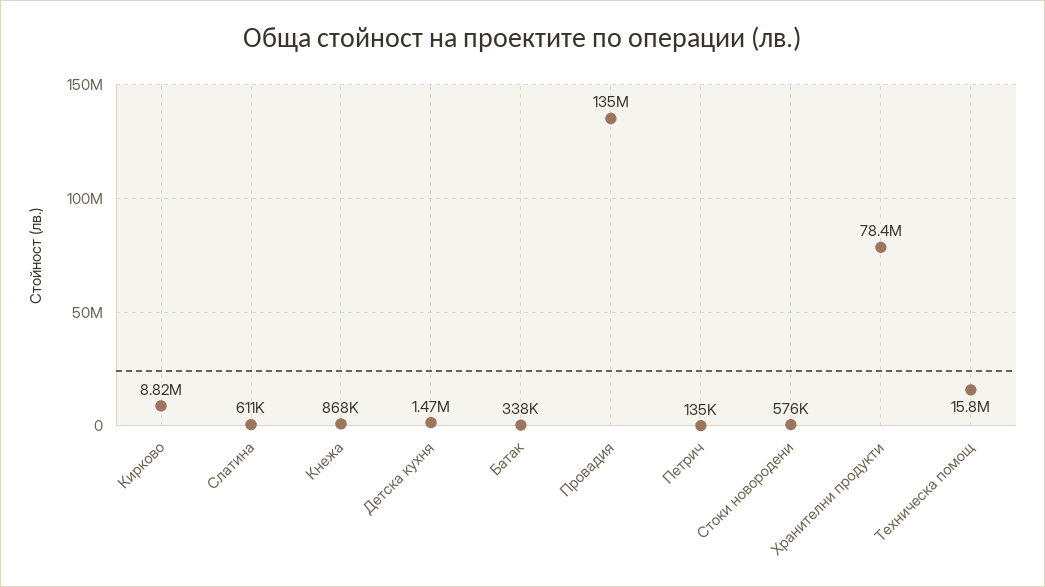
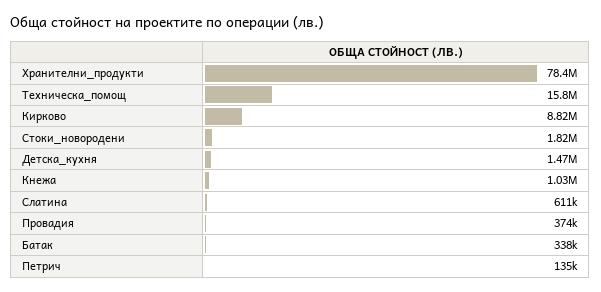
Кнежа: 868000 -> 1030000
Провадия: 135000000 -> 374000
Стоки новородени: 576000 -> 1820000

